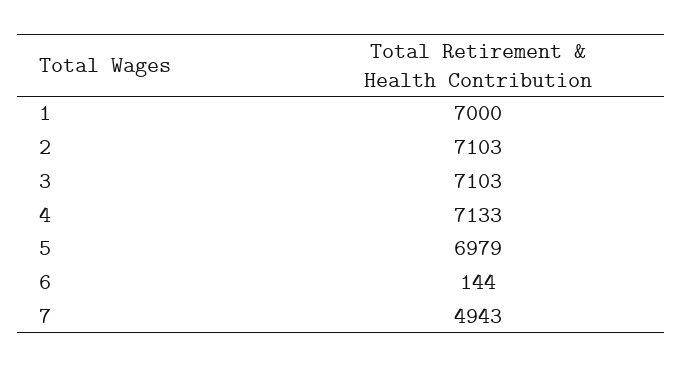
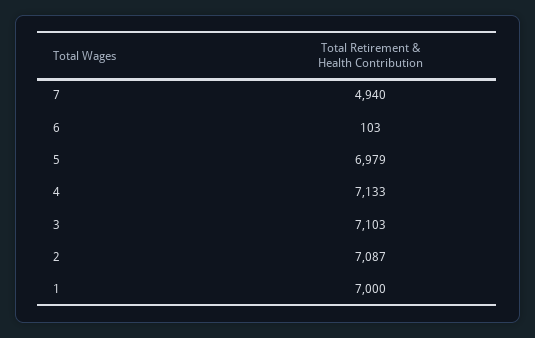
2: 7103 -> 7087
6: 144 -> 103
7: 4943 -> 4940

